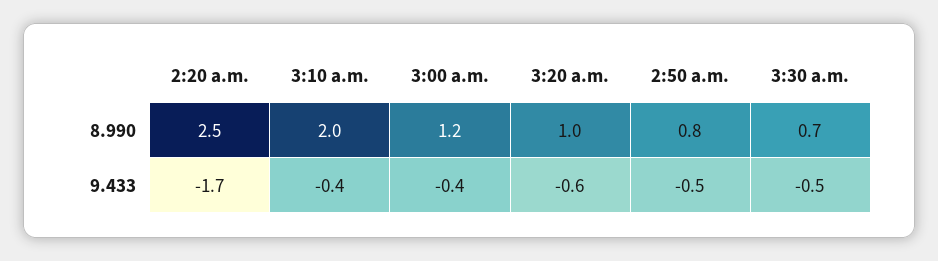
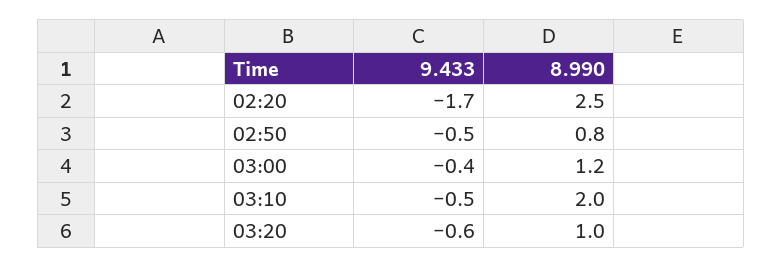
3:30 a.m., 8.990: 0.7 -> none
3:10 a.m., 9.433: -0.4 -> -0.5
3:30 a.m., 9.433: -0.5 -> none

